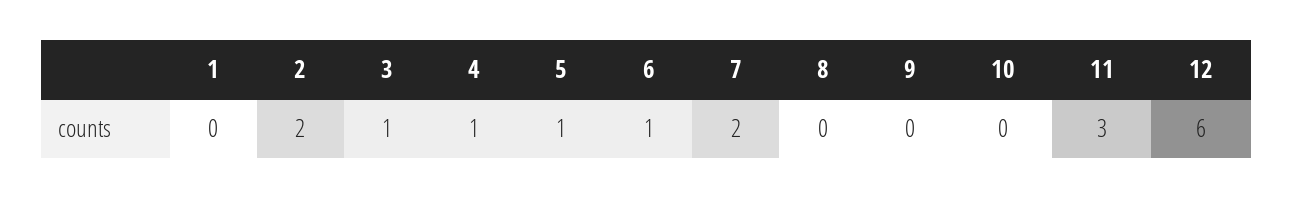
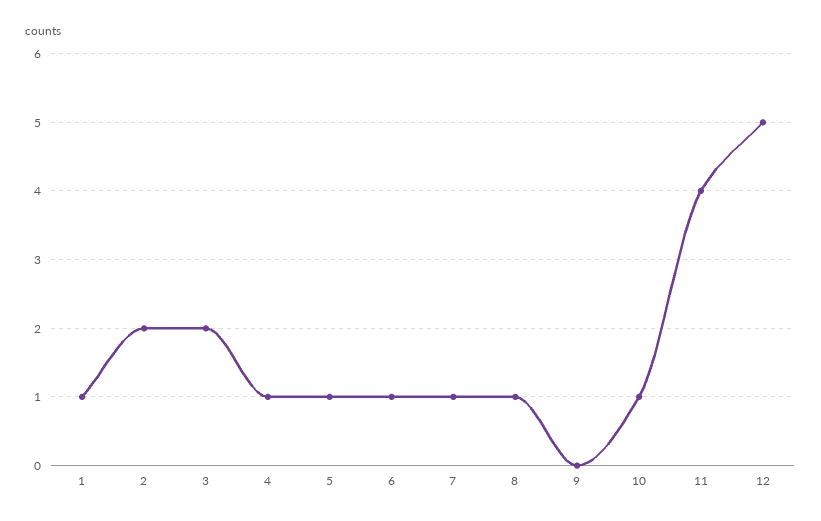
1: 0 -> 1
3: 1 -> 2
7: 2 -> 1
8: 0 -> 1
10: 0 -> 1
11: 3 -> 4
12: 6 -> 5

